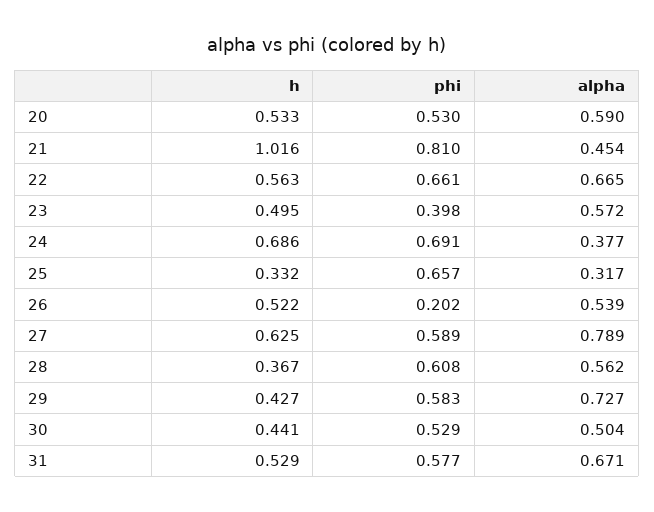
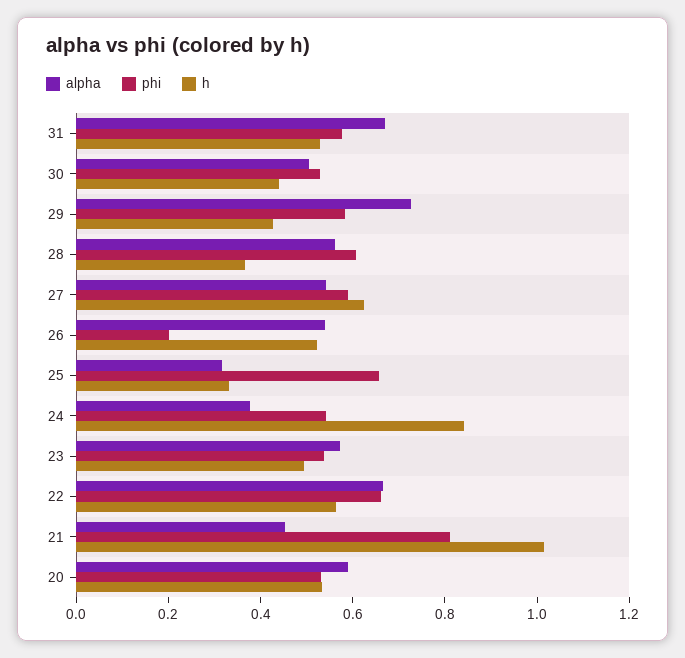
phi, 23: 0.398 -> 0.55
h, 24: 0.686 -> 0.85
phi, 24: 0.691 -> 0.55
alpha, 27: 0.789 -> 0.55

